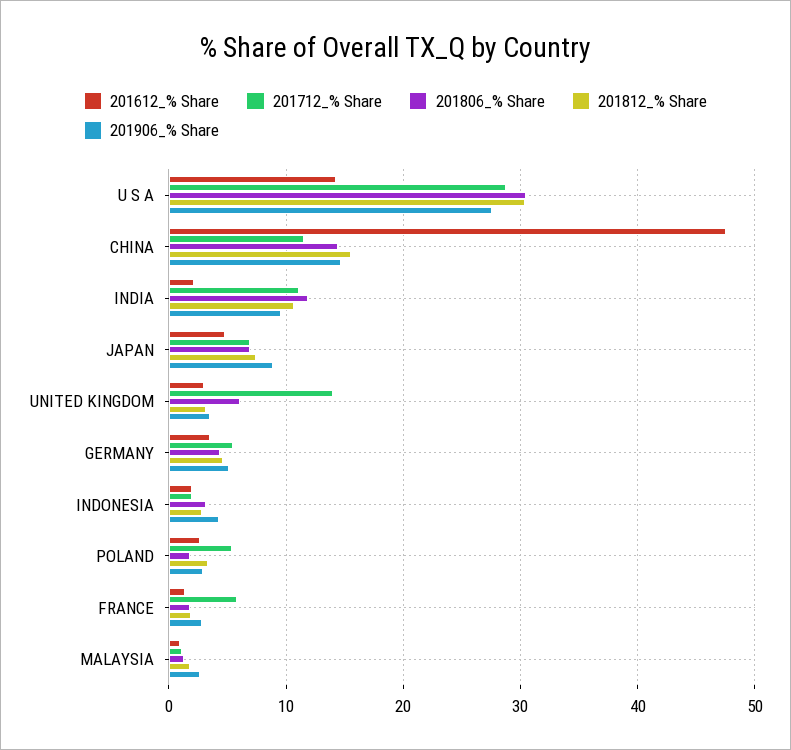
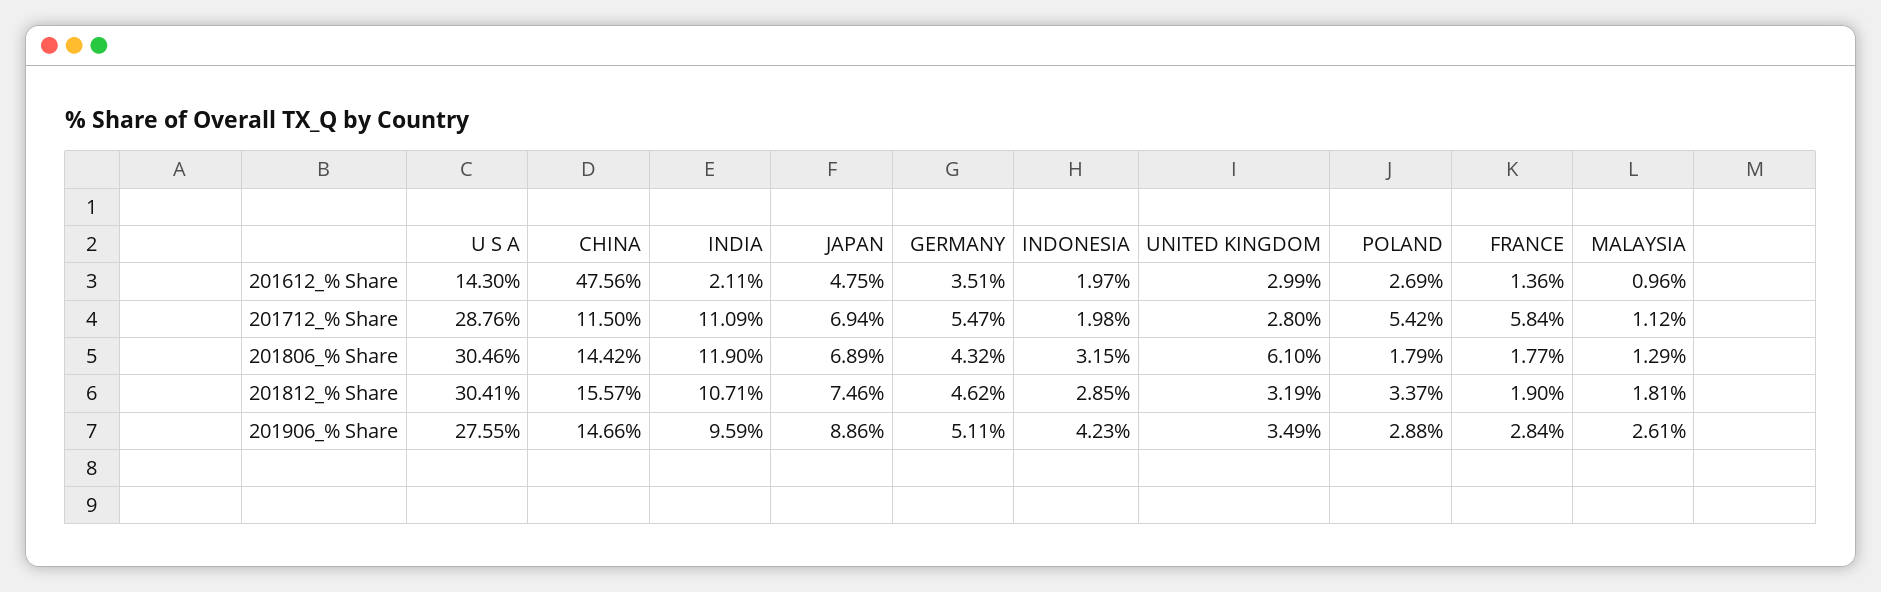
201712_% Share, UNITED KINGDOM: 14 -> 2.8

